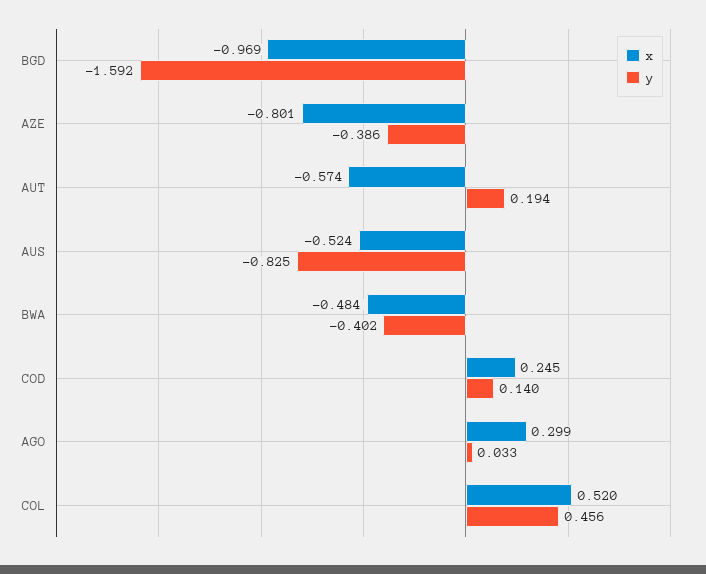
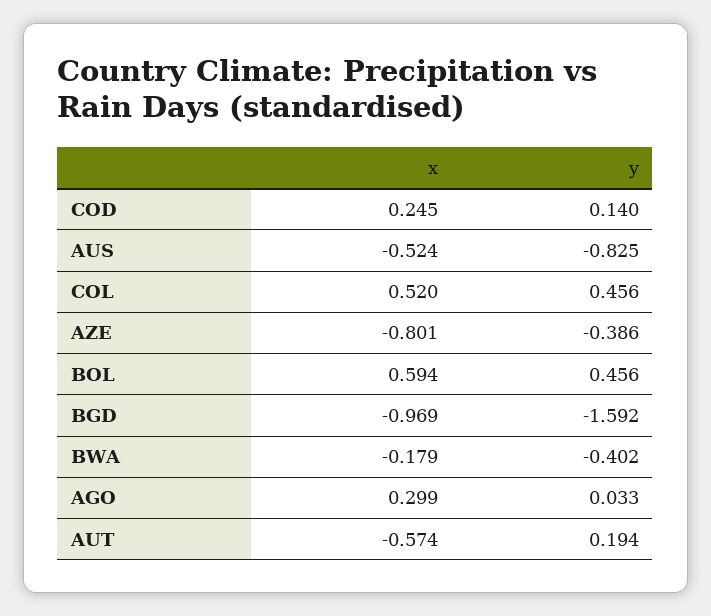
x, BWA: -0.484 -> -0.179
x, BOL: none -> 0.594
y, BOL: none -> 0.456

